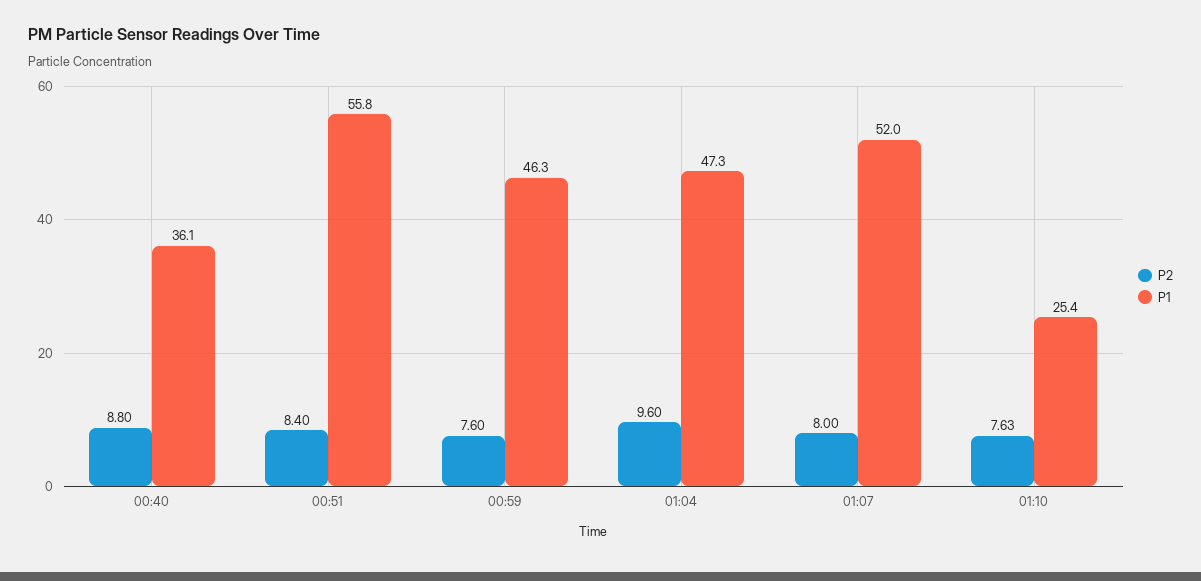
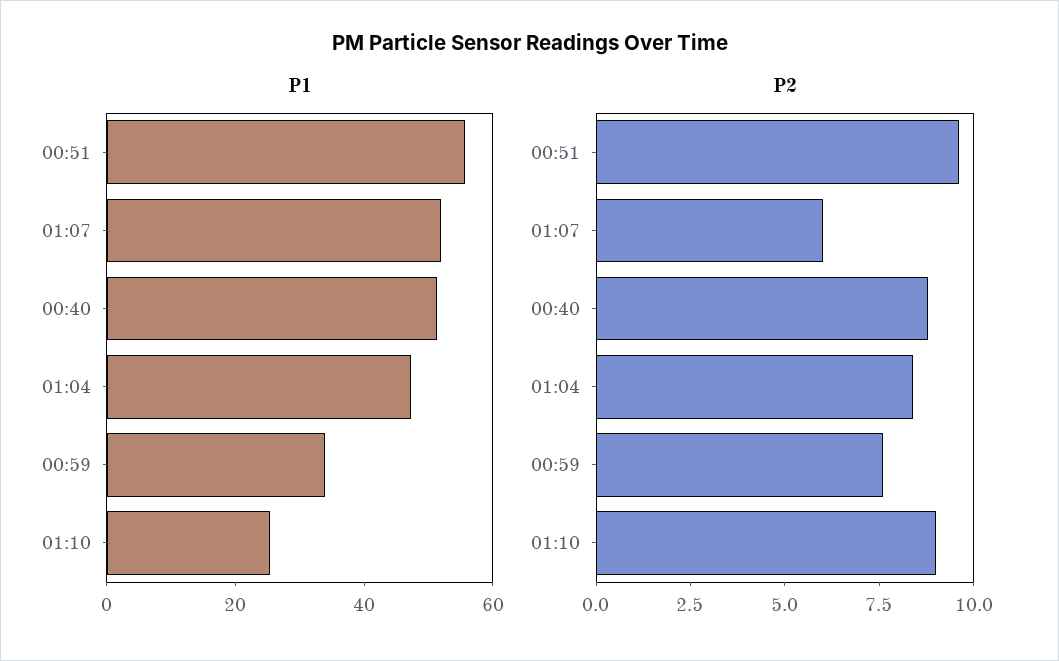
P1, 00:40: 36.1 -> 50
P2, 00:51: 8.4 -> 9.5
P1, 00:59: 46.3 -> 35
P2, 01:04: 9.6 -> 8.5
P2, 01:07: 8 -> 6
P2, 01:10: 7.63 -> 9

